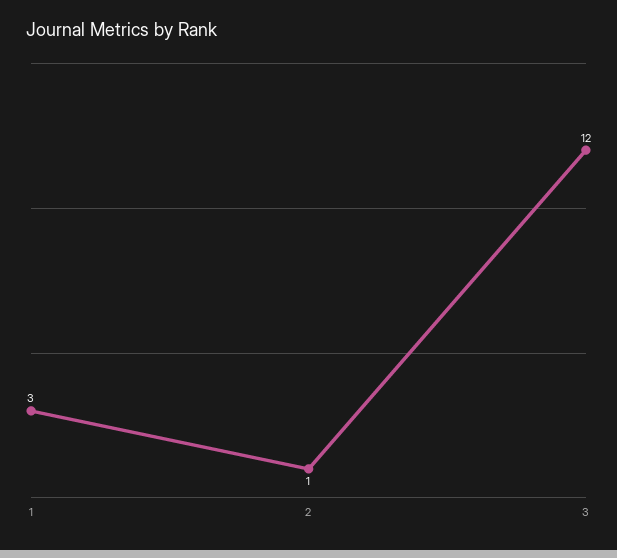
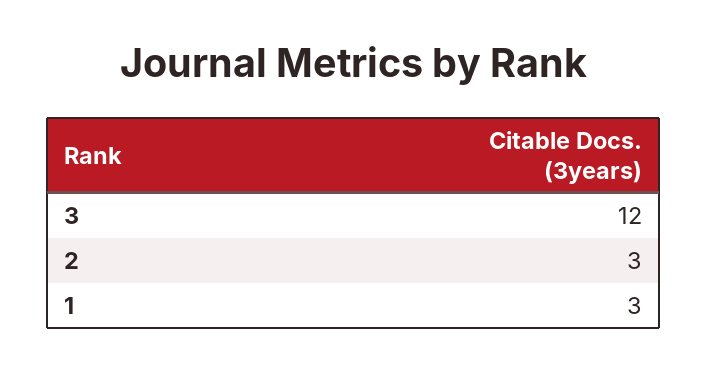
2: 1 -> 3

